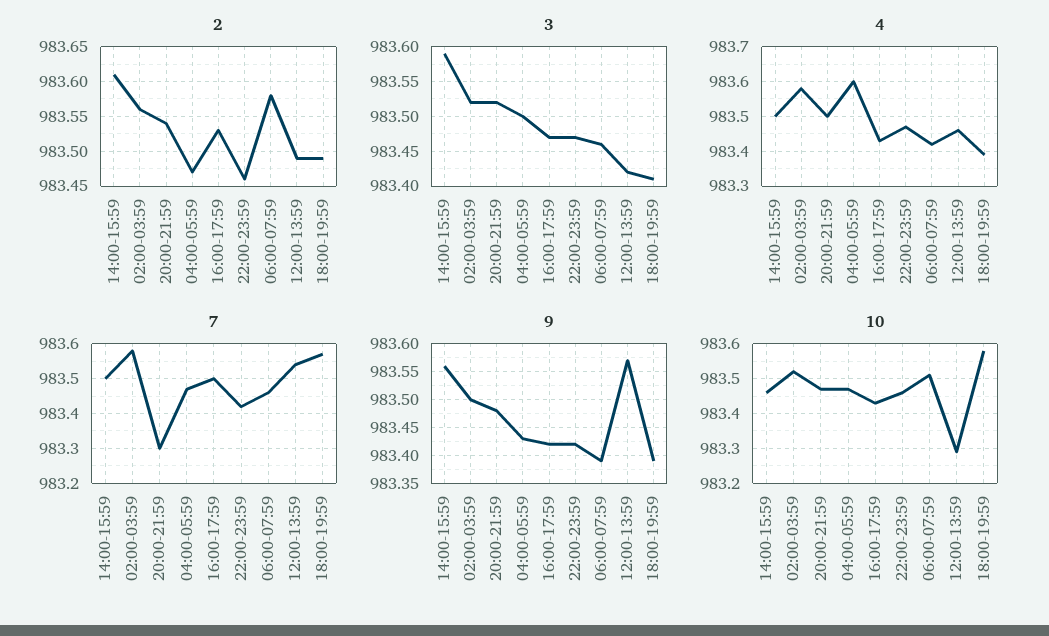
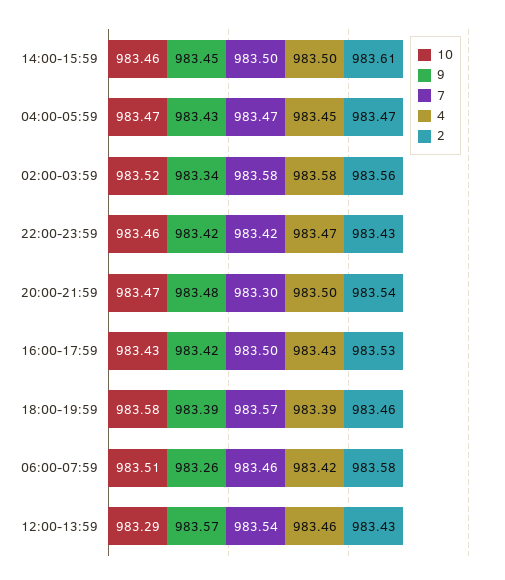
2, 22:00-23:59: 983.46 -> 983.43
2, 12:00-13:59: 983.49 -> 983.43
2, 18:00-19:59: 983.49 -> 983.46
3, 14:00-15:59: 983.59 -> none
3, 02:00-03:59: 983.52 -> none
3, 20:00-21:59: 983.52 -> none
3, 04:00-05:59: 983.5 -> none
3, 16:00-17:59: 983.47 -> none
3, 22:00-23:59: 983.47 -> none
3, 06:00-07:59: 983.46 -> none
3, 12:00-13:59: 983.42 -> none
3, 18:00-19:59: 983.41 -> none
4, 04:00-05:59: 983.6 -> 983.45
9, 14:00-15:59: 983.55 -> 983.45
9, 02:00-03:59: 983.5 -> 983.34
9, 06:00-07:59: 983.4 -> 983.26

